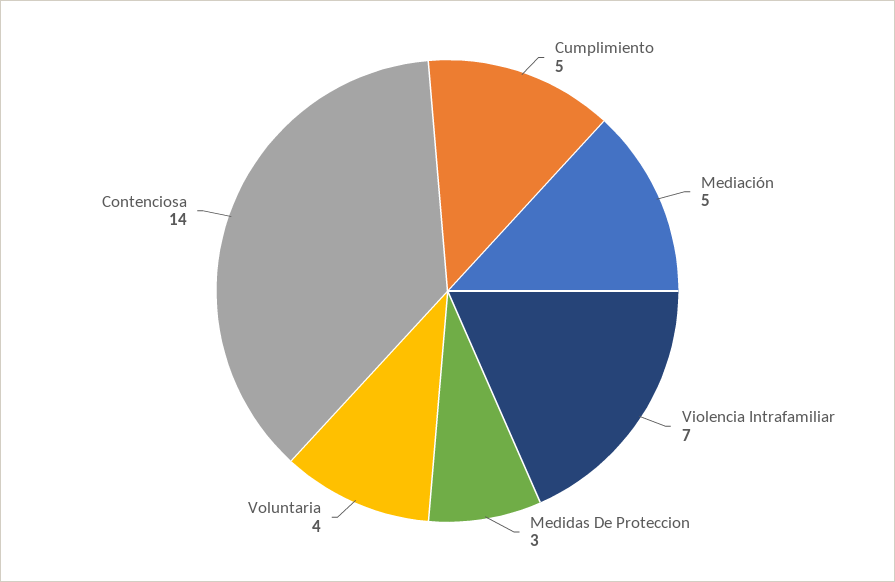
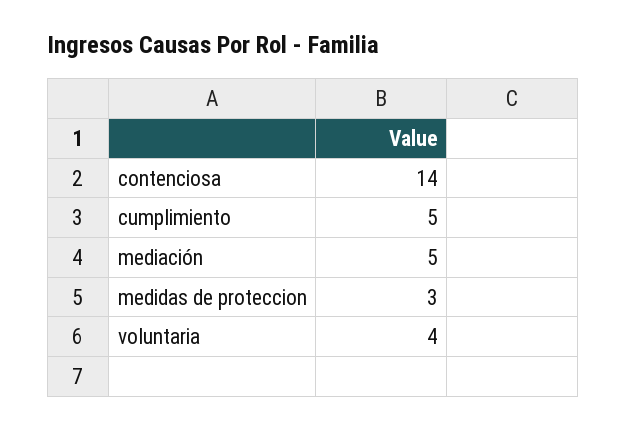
Violencia Intrafamiliar: 7 -> none

